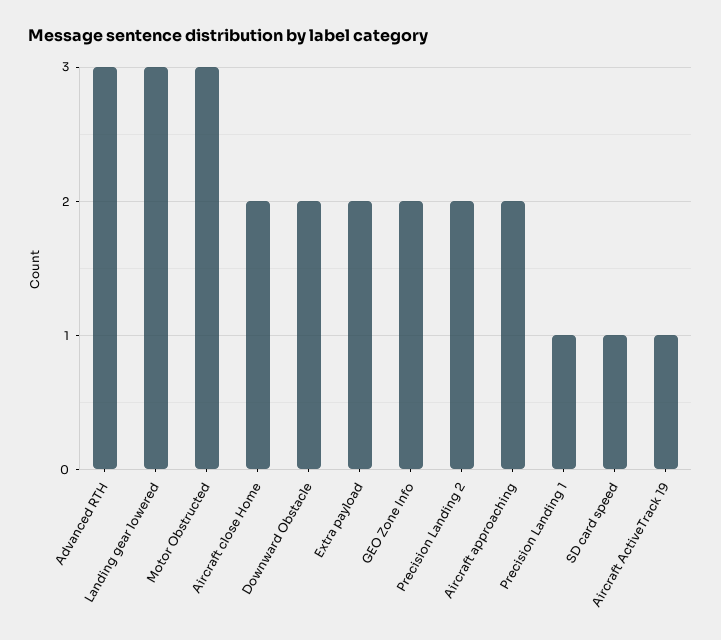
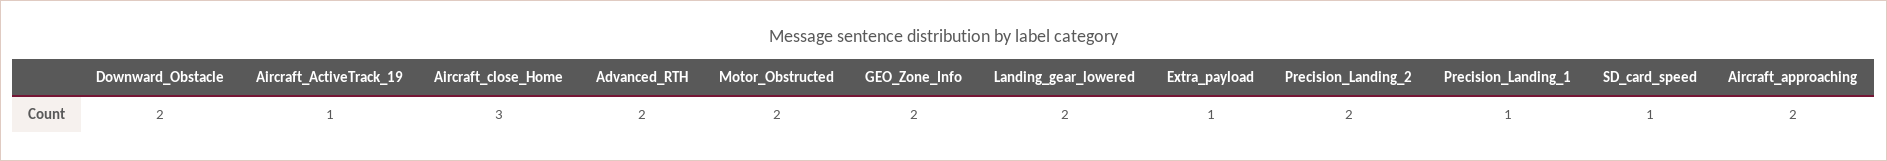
Advanced RTH: 3 -> 2
Landing gear lowered: 3 -> 2
Motor Obstructed: 3 -> 2
Aircraft close Home: 2 -> 3
Extra payload: 2 -> 1

